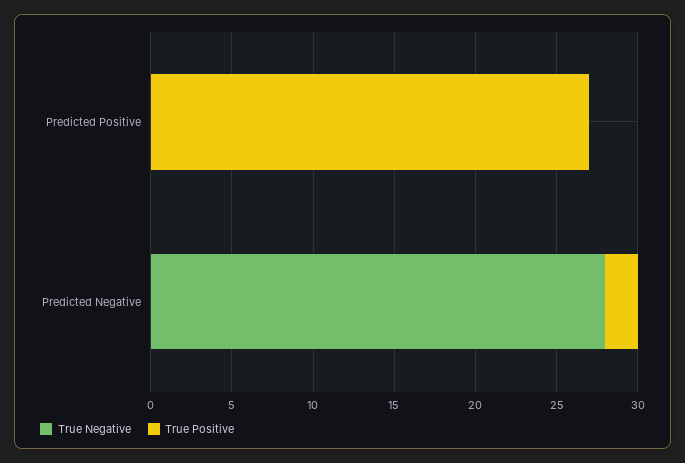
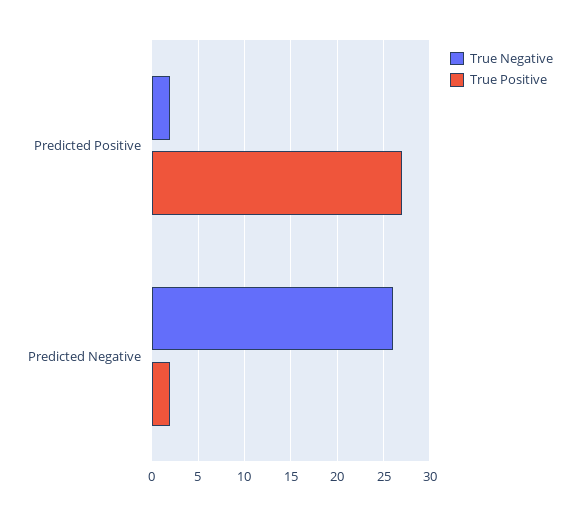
True Negative, Predicted Positive: 0 -> 2
True Negative, Predicted Negative: 28 -> 26

